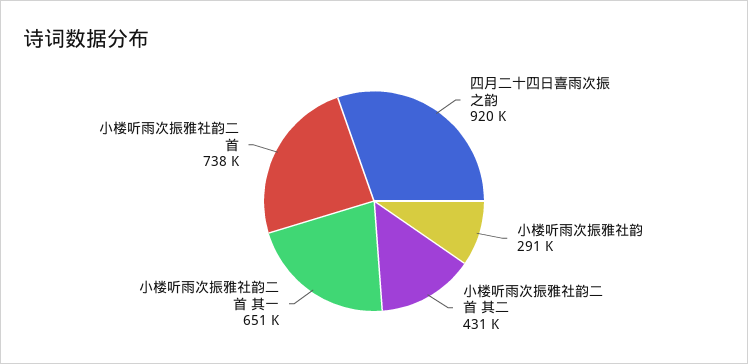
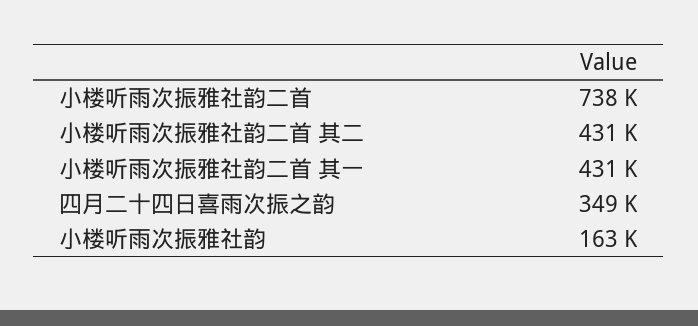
四月二十四日喜雨次振之韵: 920000 -> 349000
小楼听雨次振雅社韵: 291000 -> 163000
小楼听雨次振雅社韵二首 其一: 651000 -> 431000

